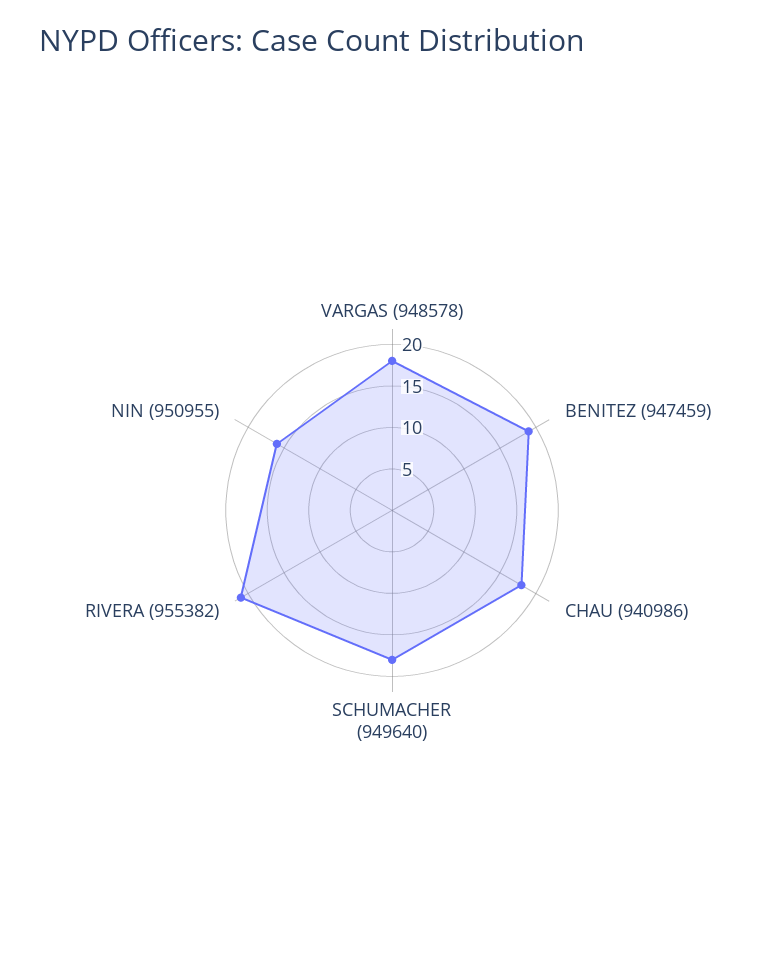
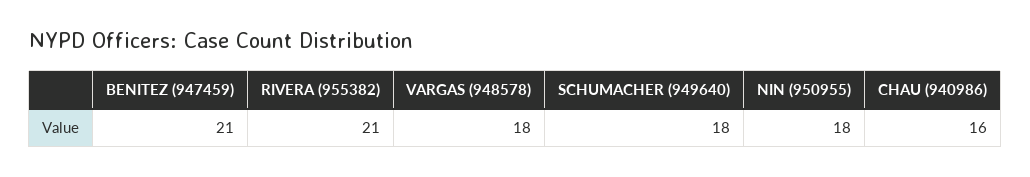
BENITEZ (947459): 19 -> 21
CHAU (940986): 18 -> 16
NIN (950955): 16 -> 18

